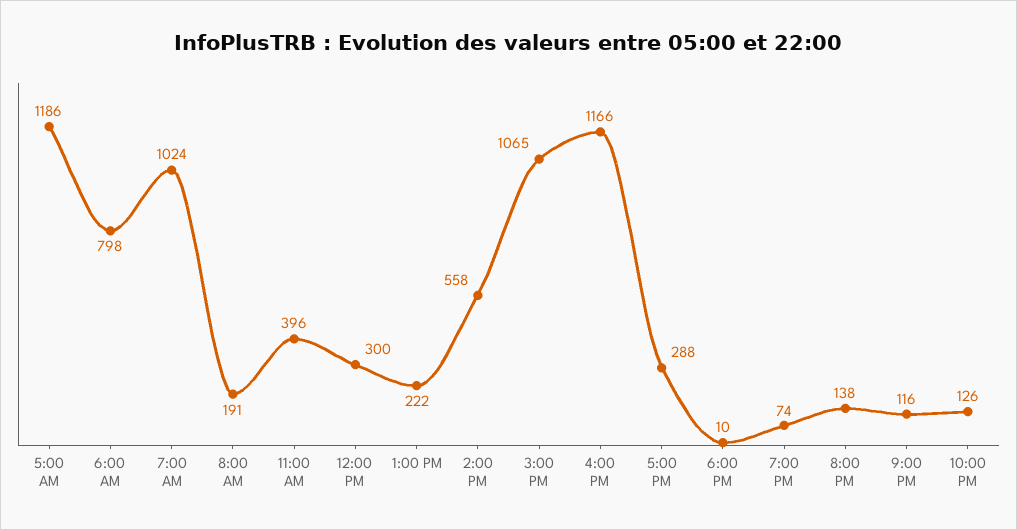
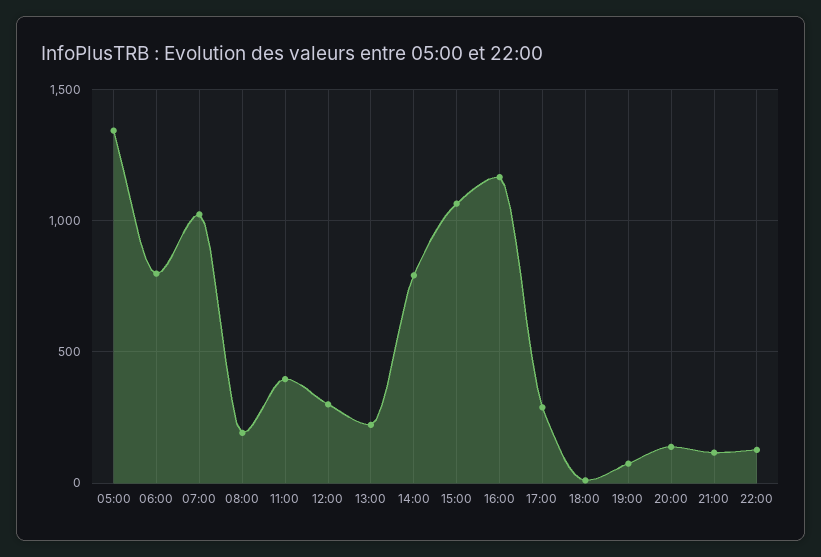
5:00 AM: 1186 -> 1350
2:00 PM: 558 -> 800

